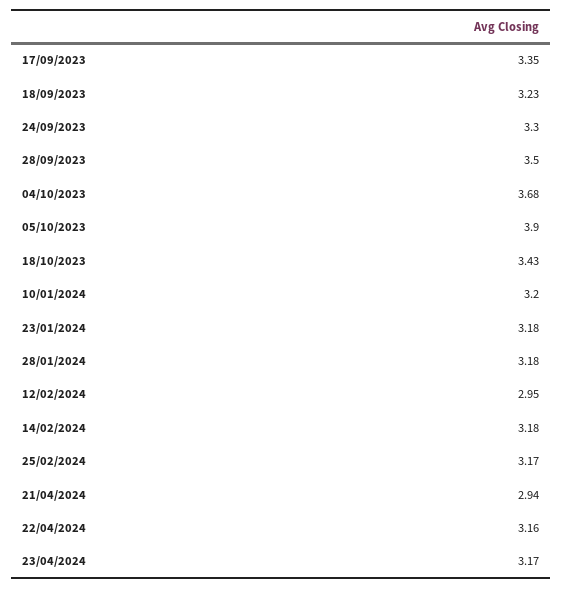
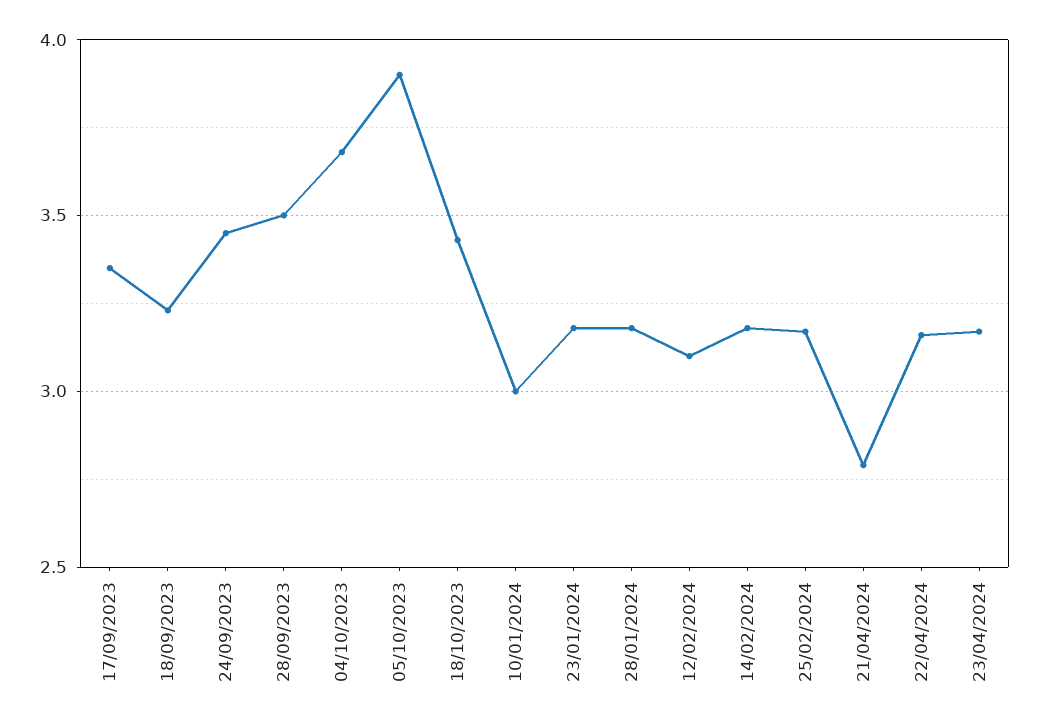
24/09/2023: 3.3 -> 3.45
10/01/2024: 3.2 -> 3
12/02/2024: 2.95 -> 3.1
21/04/2024: 2.94 -> 2.8

